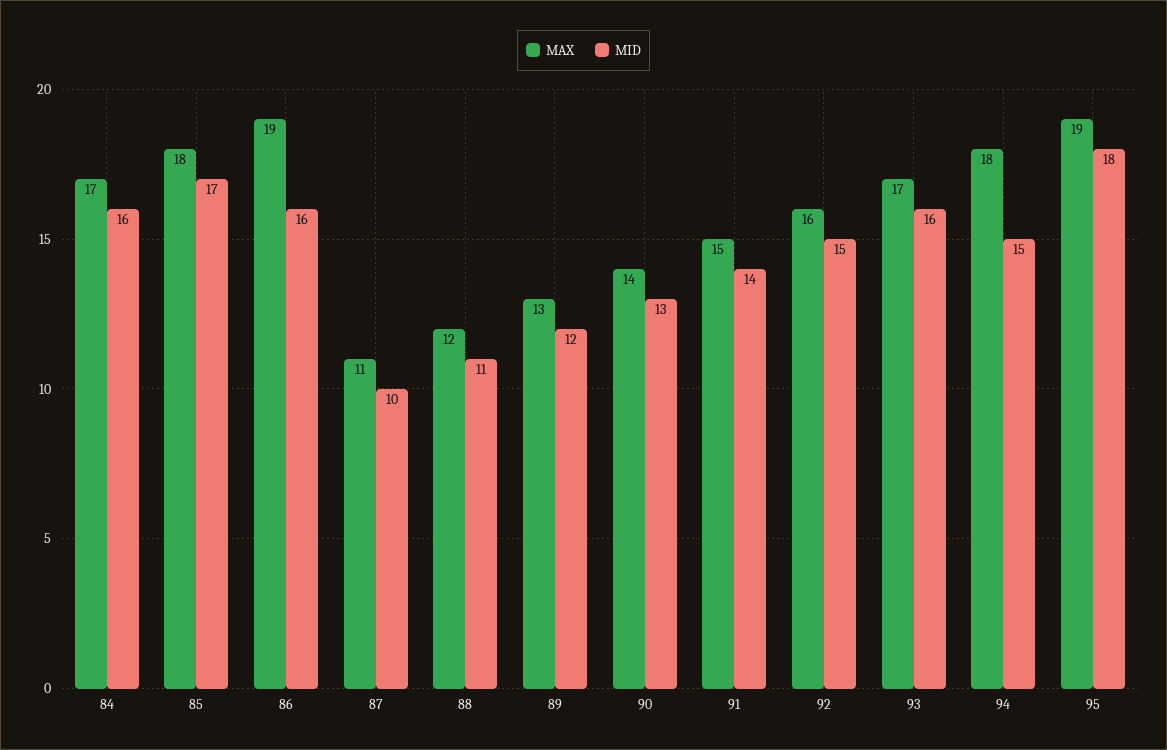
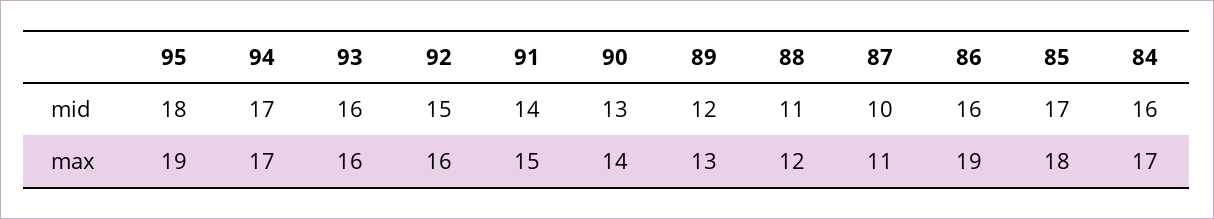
MAX, 93: 17 -> 16
MAX, 94: 18 -> 17
MID, 94: 15 -> 17

